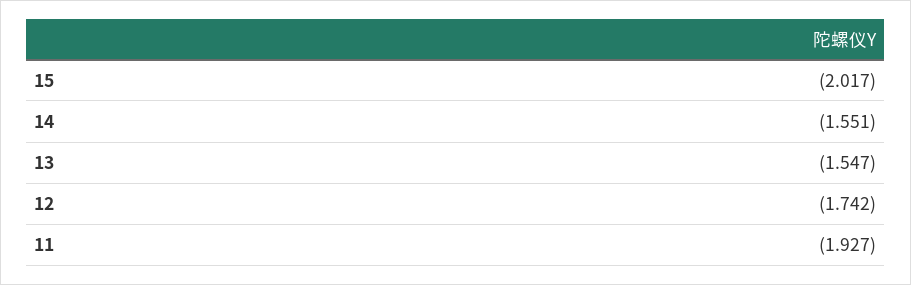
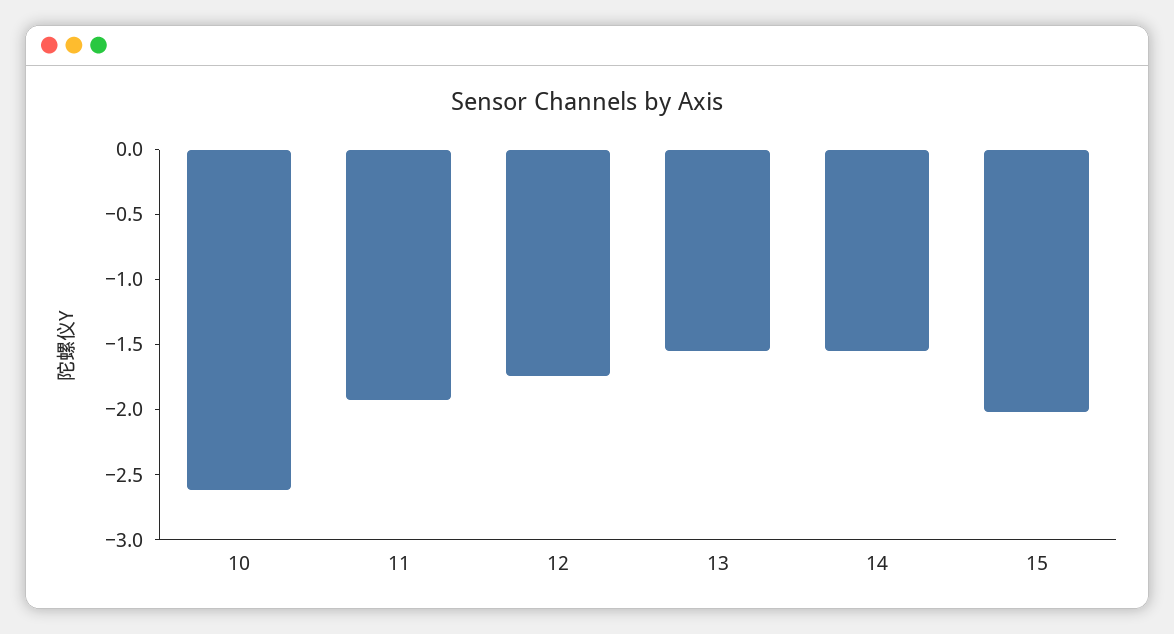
10: none -> -2.6

